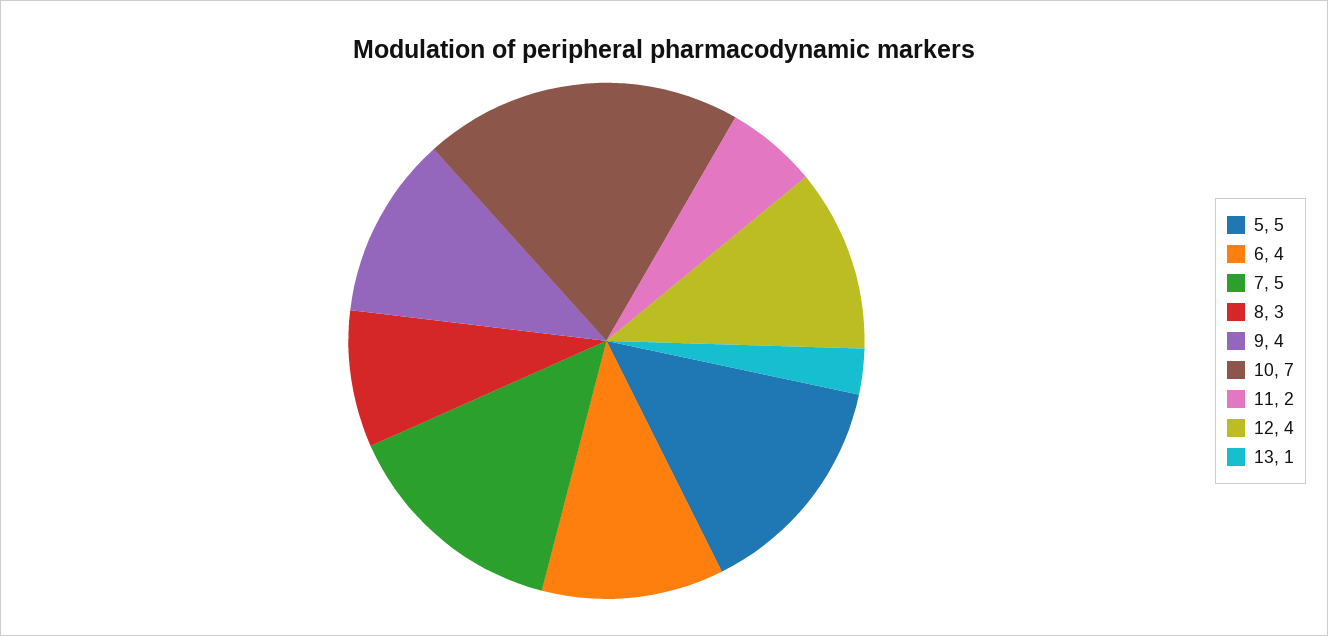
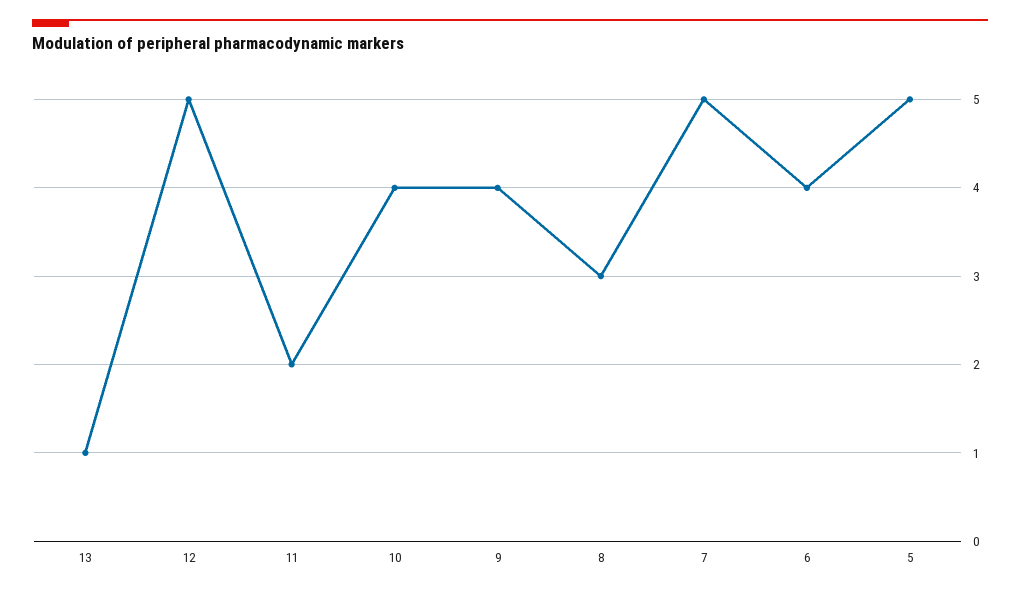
10: 7 -> 4
12: 4 -> 5

